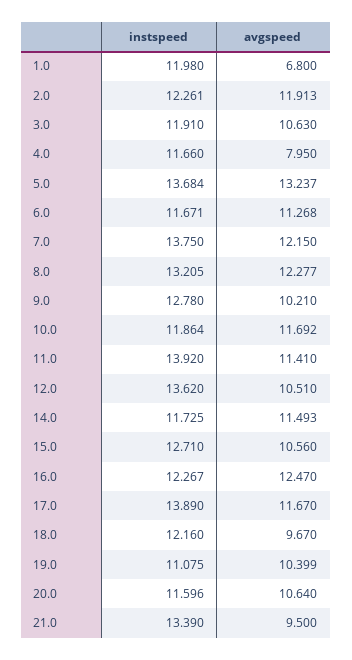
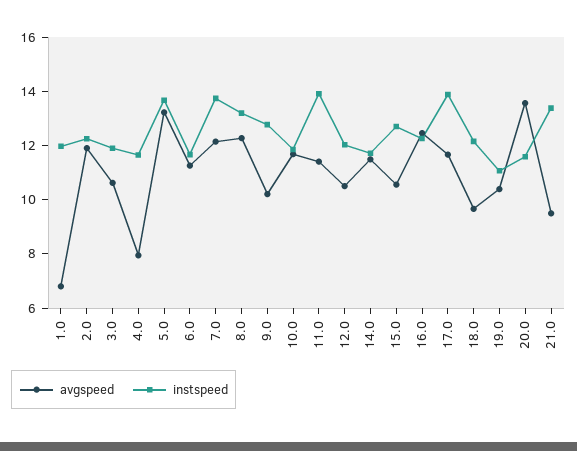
instspeed, 12.0: 13.62 -> 12
avgspeed, 20.0: 10.64 -> 13.5

